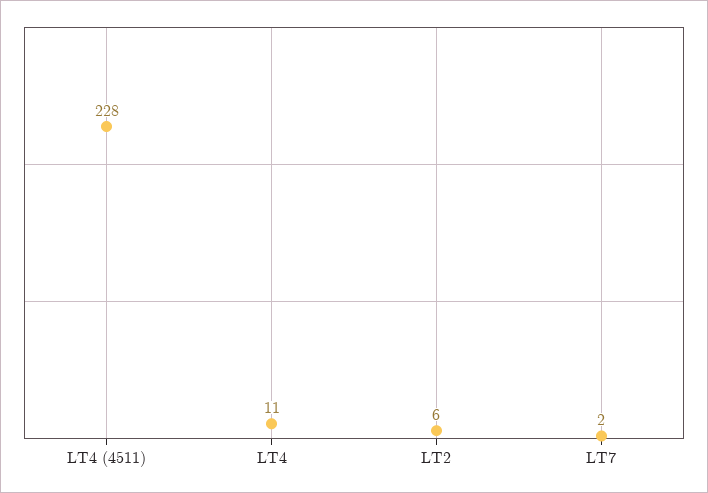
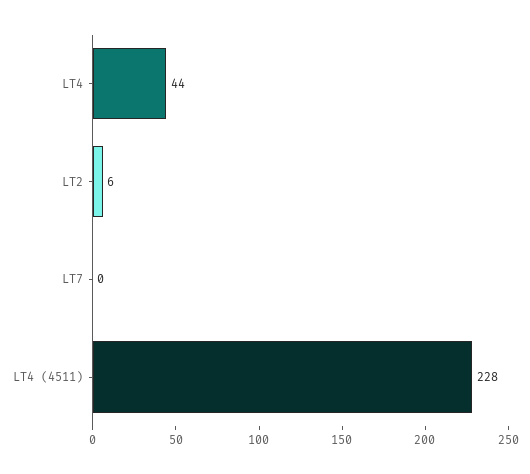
LT4: 11 -> 44
LT7: 2 -> 0

